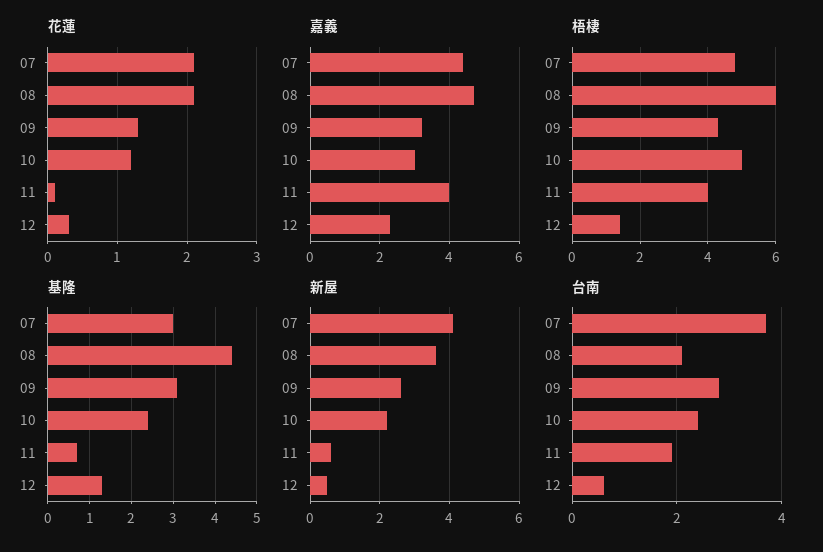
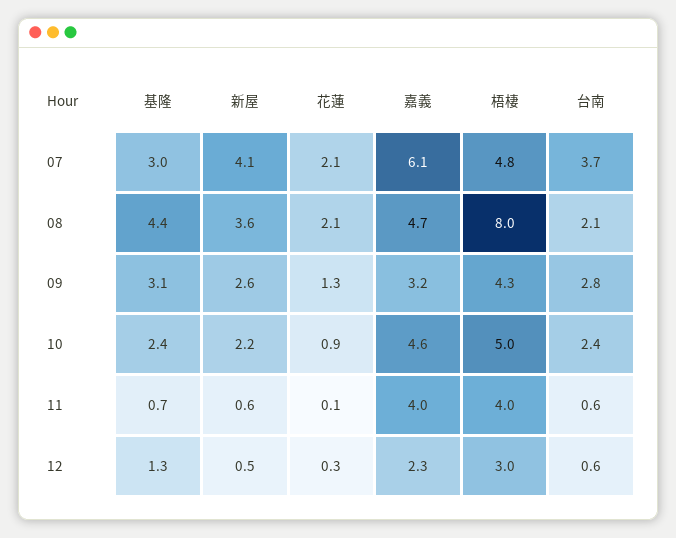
花蓮, 10: 1.2 -> 0.9
嘉義, 07: 4.5 -> 6.1
嘉義, 10: 3 -> 4.6
梧棲, 08: 6 -> 8
梧棲, 12: 1.5 -> 3
台南, 11: 2 -> 0.6

